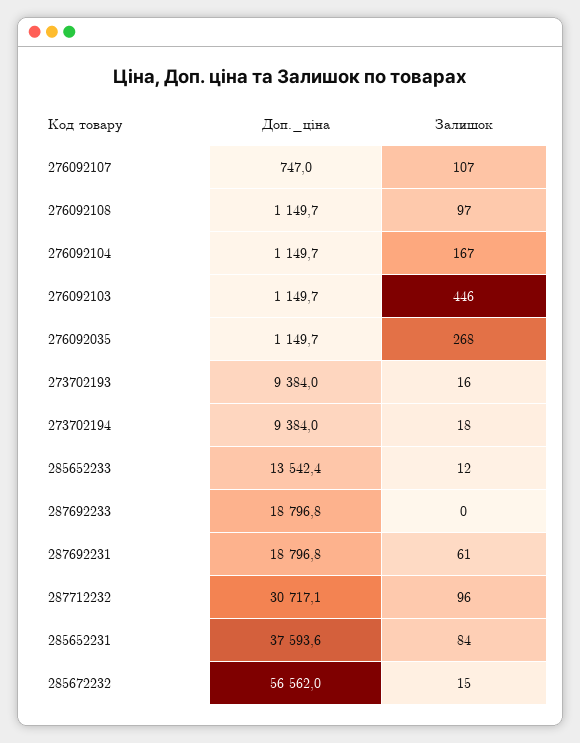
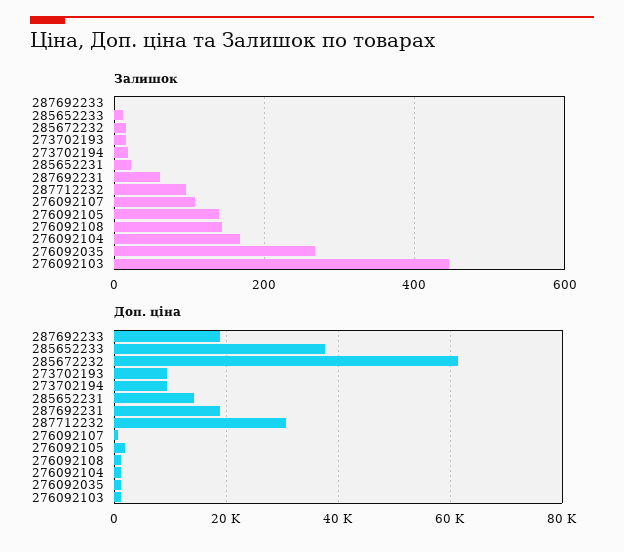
Залишок, 276092108: 97 -> 140
Доп._ціна, 285652233: 13542.4 -> 38000
Доп._ціна, 285652231: 37593.6 -> 14000
Залишок, 285652231: 84 -> 20
Доп._ціна, 285672232: 56562 -> 62000
Залишок, 276092105: none -> 140
Доп._ціна, 276092105: none -> 2000

